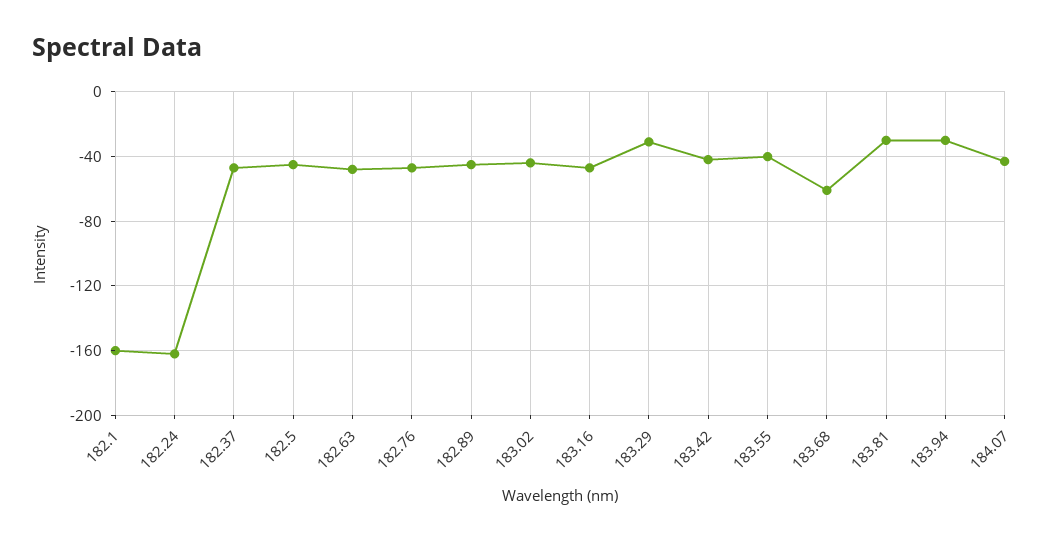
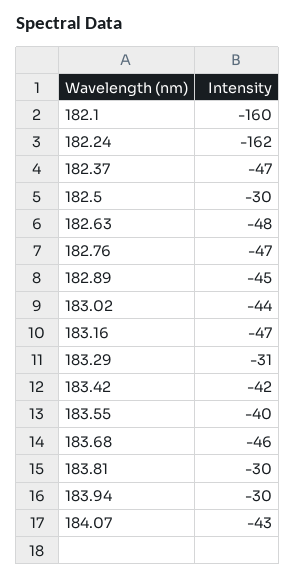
182.5: -45 -> -30
183.68: -60 -> -46

